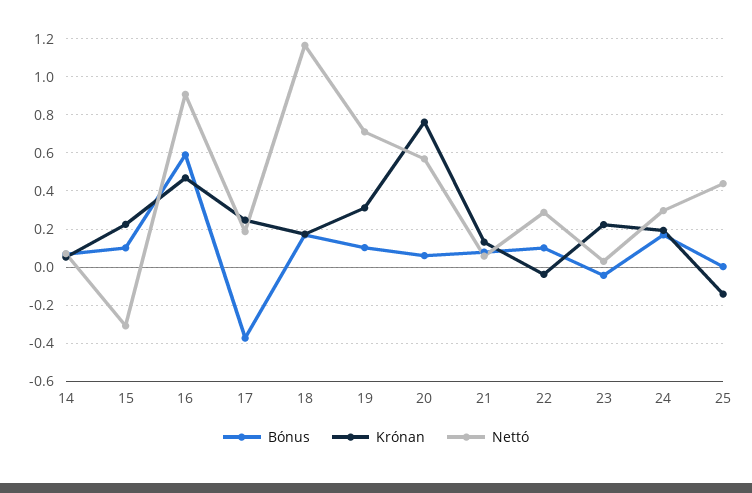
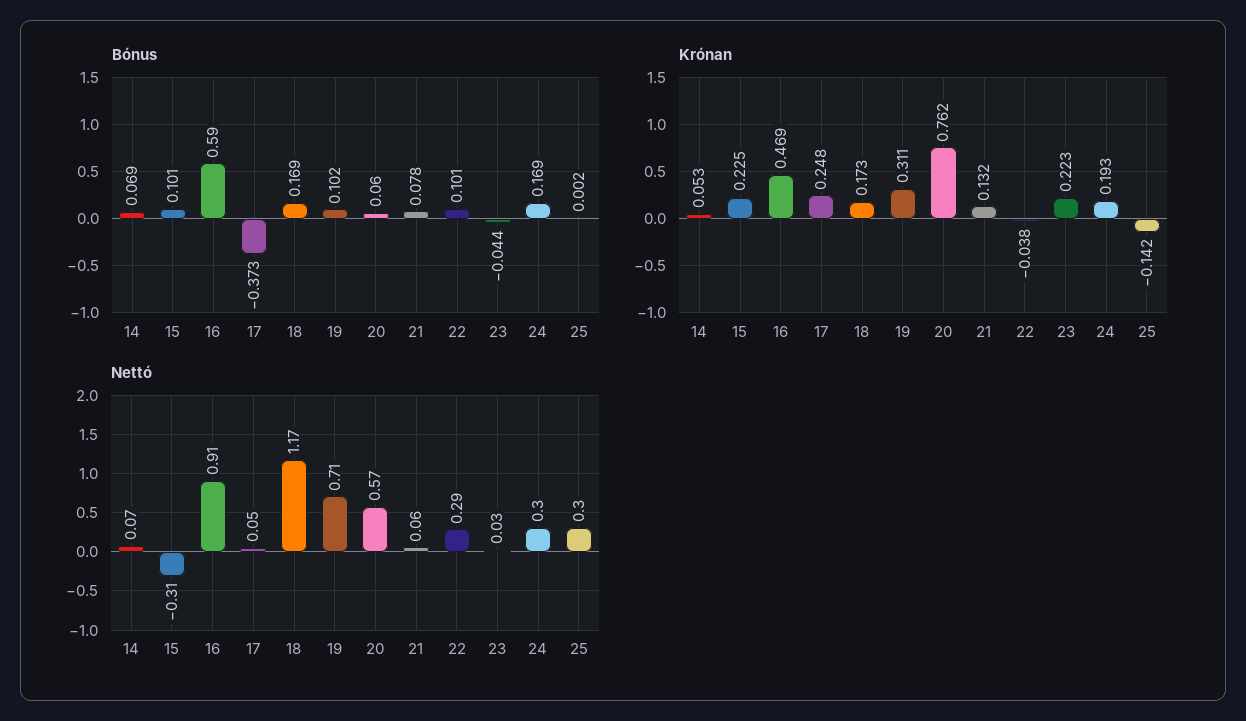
Nettó, 17: 0.2 -> 0.05
Nettó, 25: 0.45 -> 0.3

